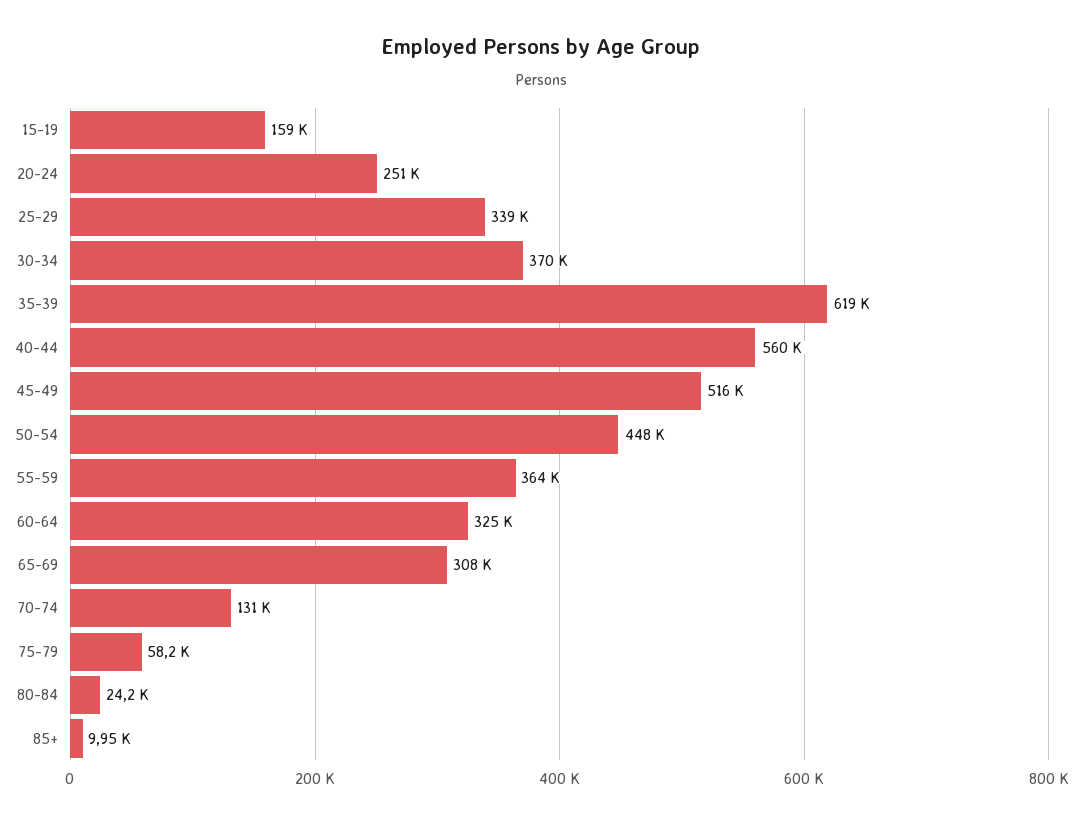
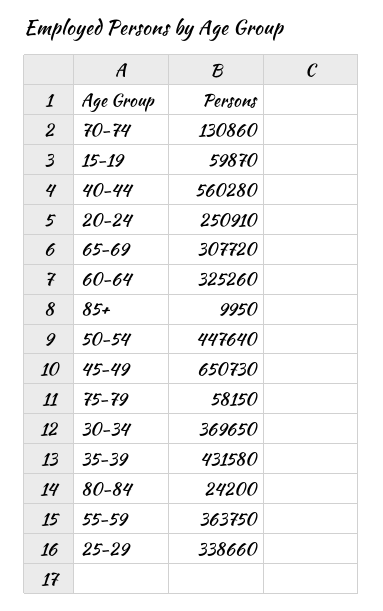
15-19: 159000 -> 59870
35-39: 619000 -> 431580
45-49: 516000 -> 650730

